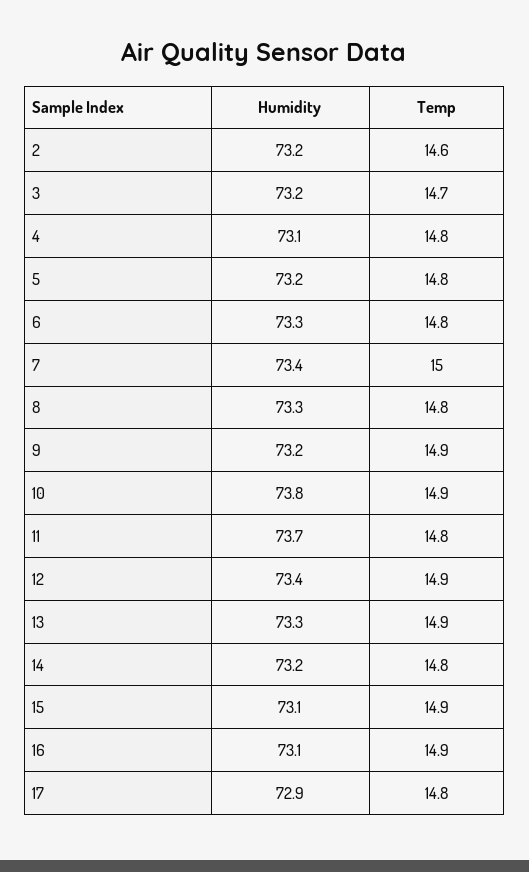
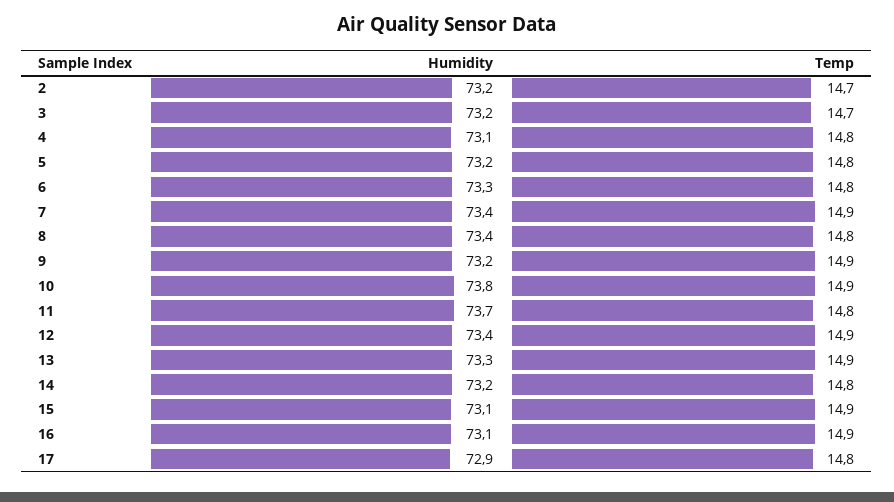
Temp, 2: 14.6 -> 14.7
Temp, 7: 15 -> 14.9
Humidity, 8: 73.3 -> 73.4

